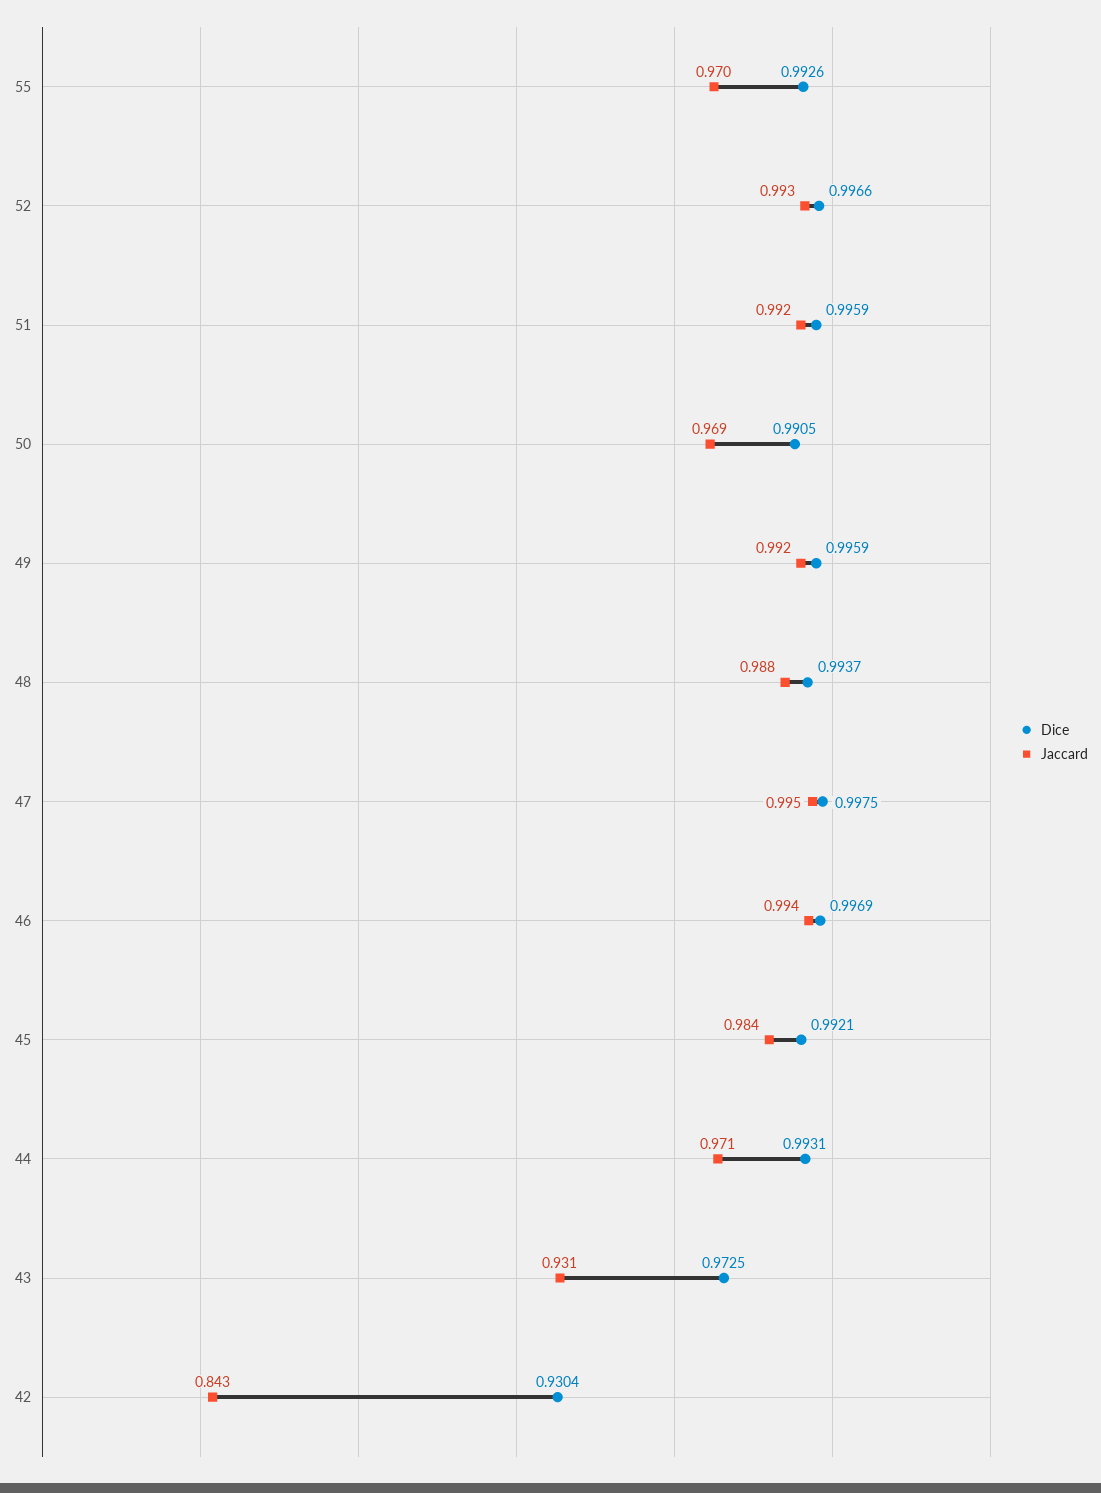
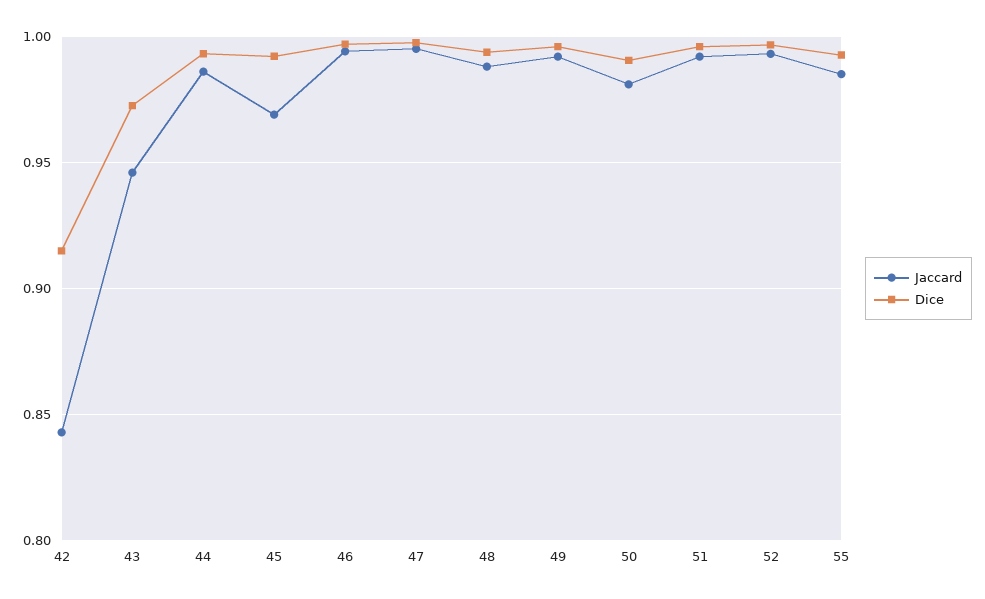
Jaccard, 55: 0.97 -> 0.985
Jaccard, 50: 0.969 -> 0.98
Jaccard, 45: 0.984 -> 0.97
Jaccard, 44: 0.971 -> 0.985
Jaccard, 43: 0.931 -> 0.945
Dice, 42: 0.9304 -> 0.915

